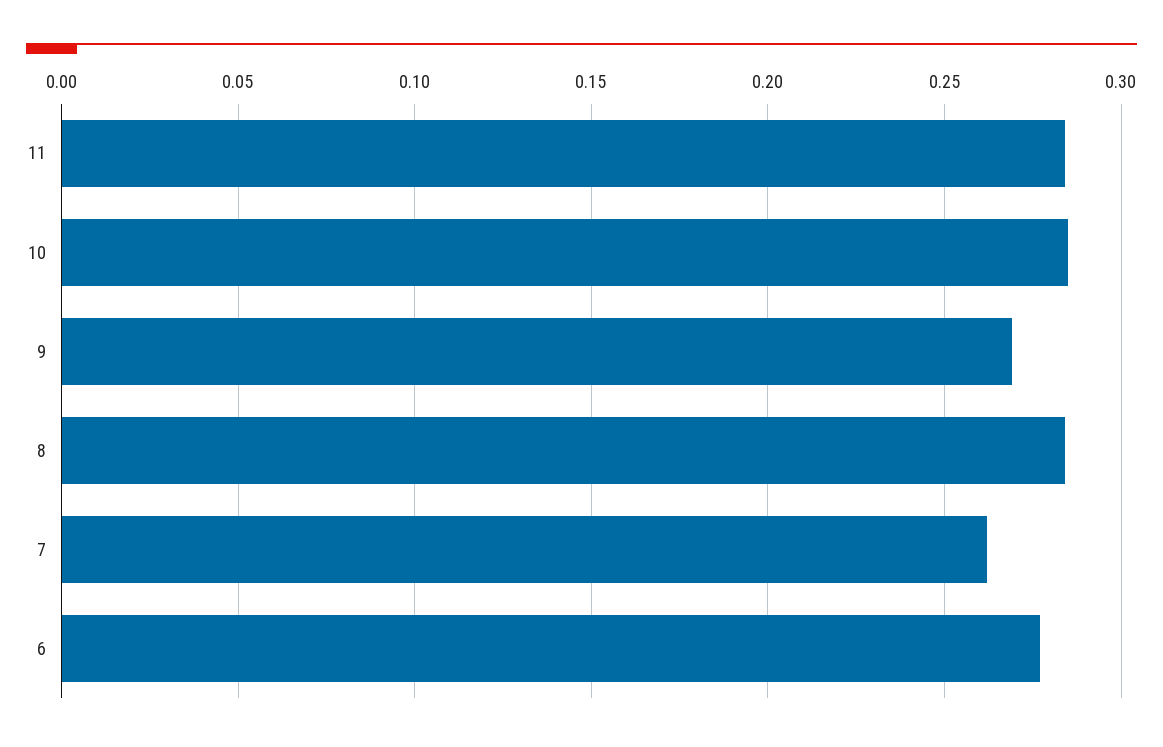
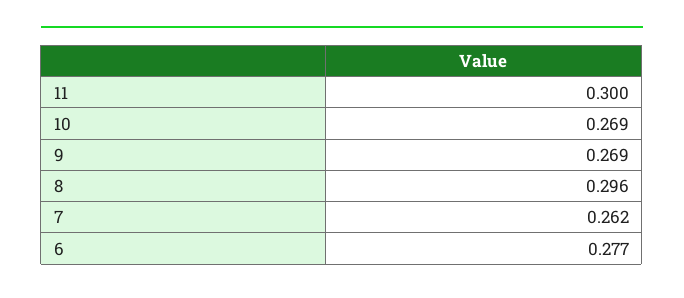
11: 0.285 -> 0.3
10: 0.285 -> 0.269
8: 0.285 -> 0.296

